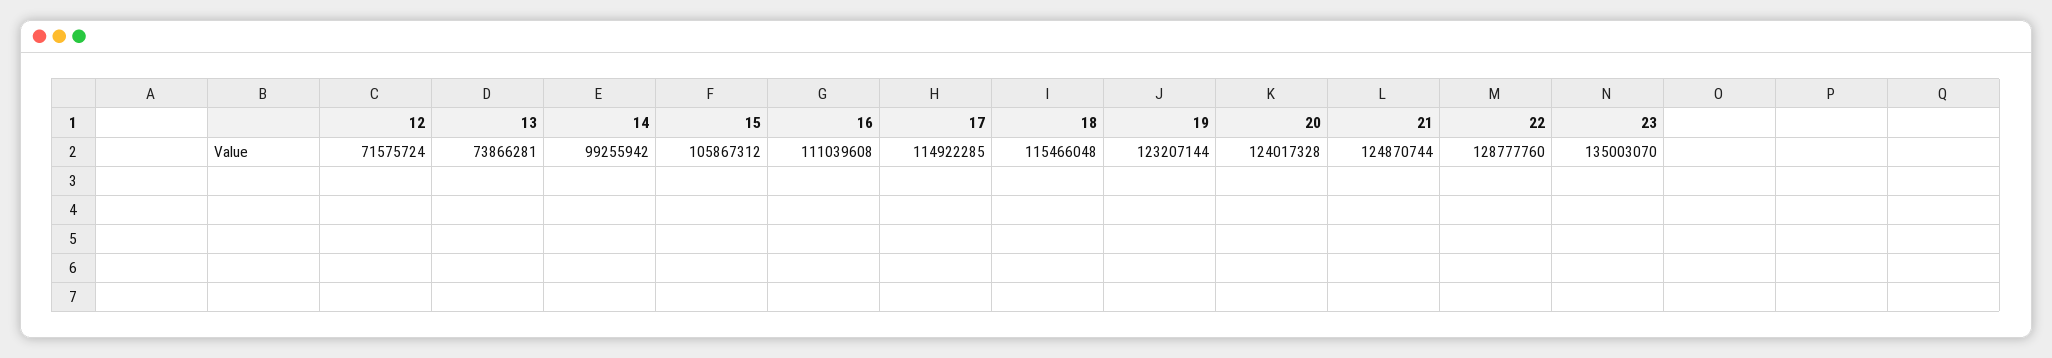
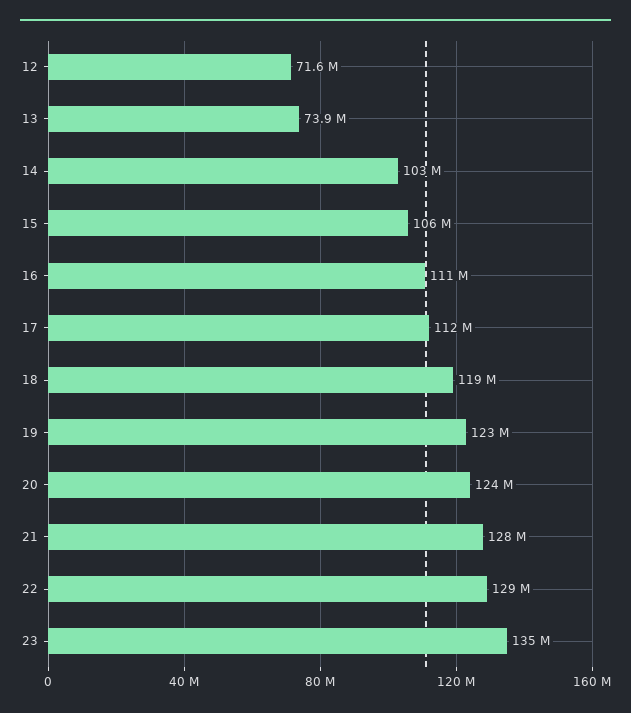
14: 99255942 -> 103000000
17: 114922285 -> 112000000
18: 115466048 -> 119000000
21: 124870744 -> 128000000

